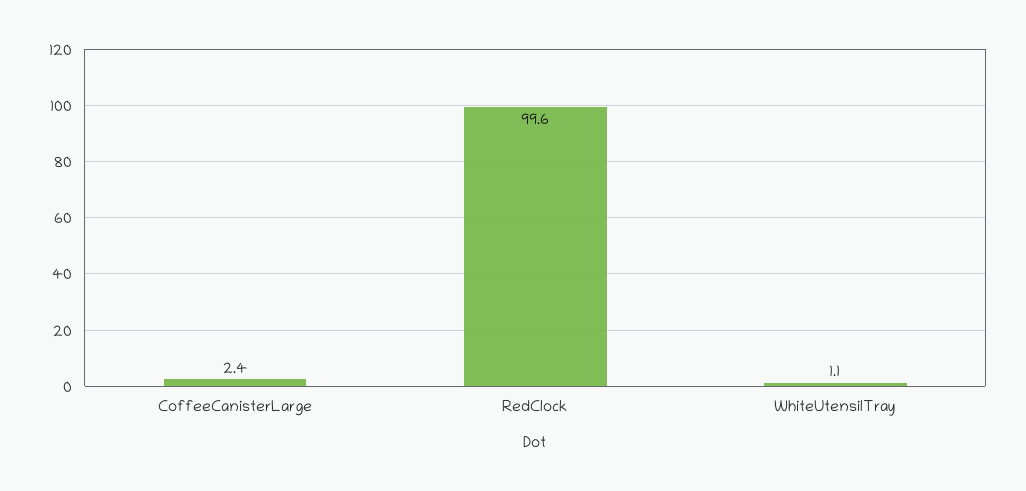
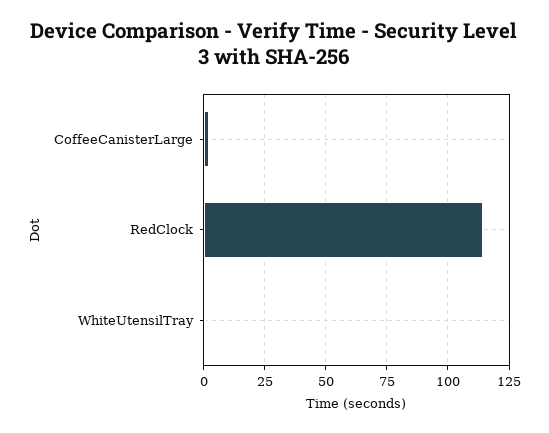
RedClock: 99.6 -> 115

